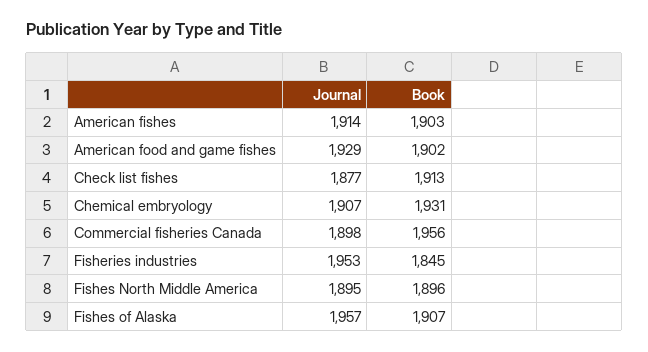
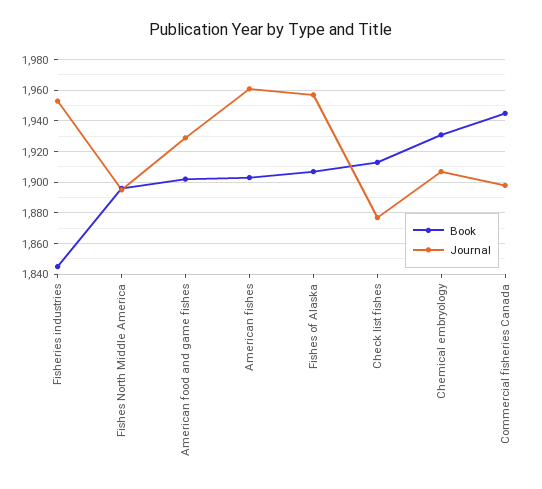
Journal, American fishes: 1914 -> 1960
Book, Commercial fisheries Canada: 1956 -> 1945

